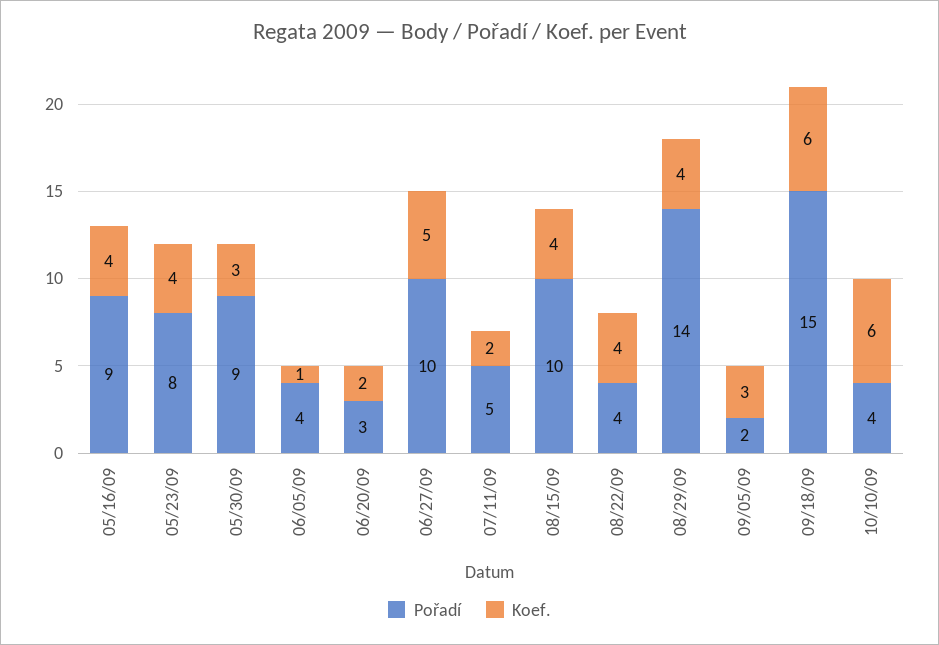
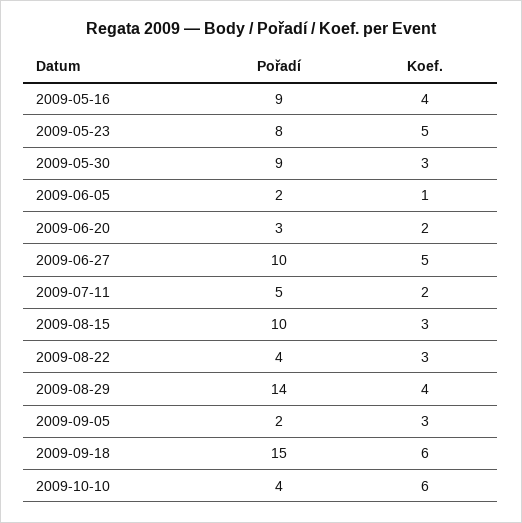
Koef., 05/23/09: 4 -> 5
Pořadí, 06/05/09: 4 -> 2
Koef., 08/15/09: 4 -> 3
Koef., 08/22/09: 4 -> 3

